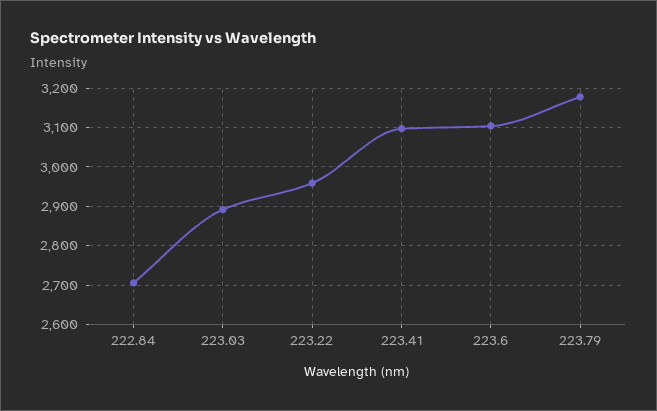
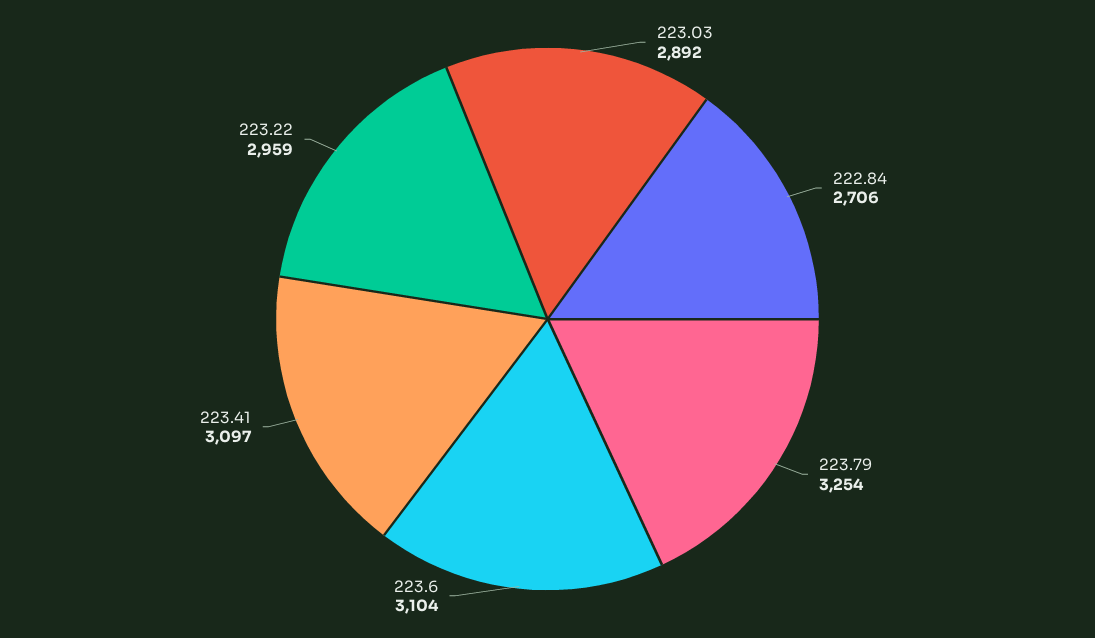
223.79: 3180 -> 3254

